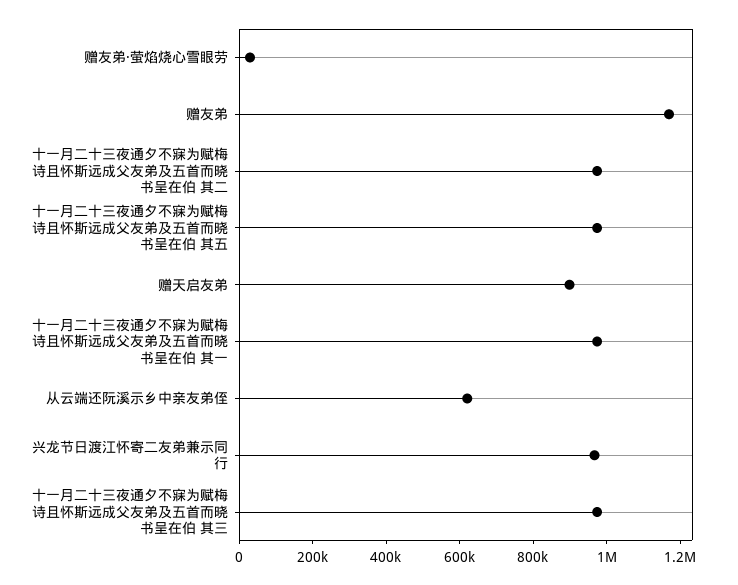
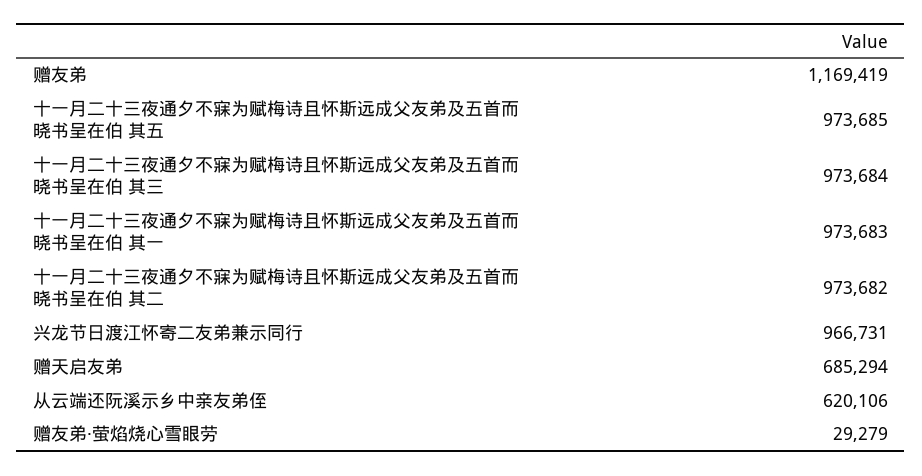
赠天启友弟: 900000 -> 685294

